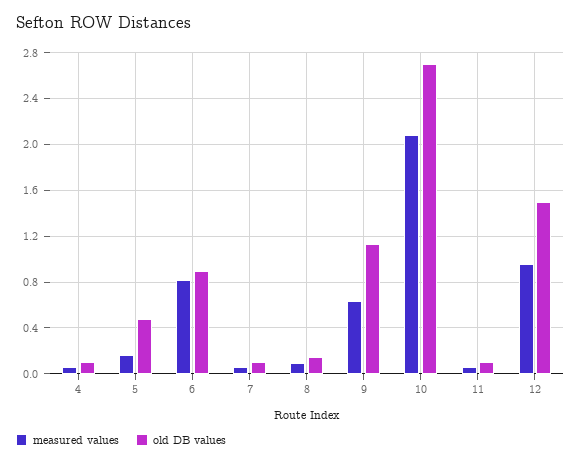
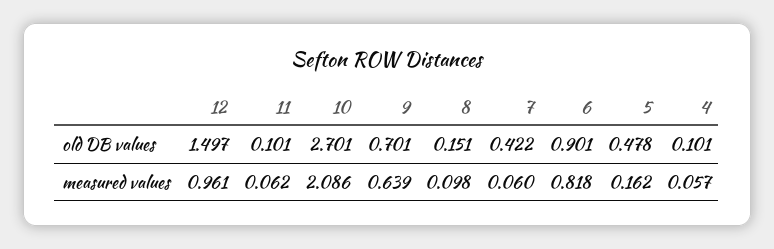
old DB values, 7: 0.1 -> 0.422
old DB values, 9: 1.1 -> 0.701

